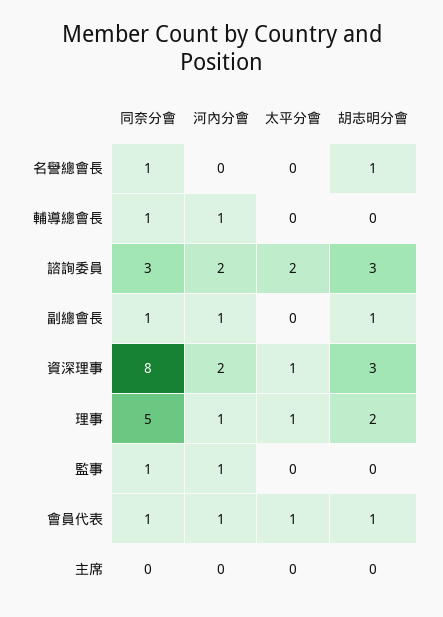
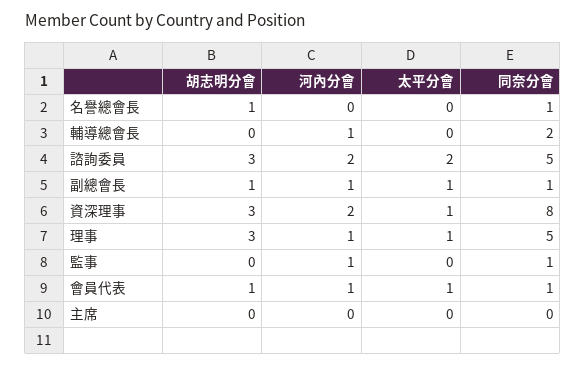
同奈分會, 輔導總會長: 1 -> 2
同奈分會, 諮詢委員: 3 -> 5
太平分會, 副總會長: 0 -> 1
胡志明分會, 理事: 2 -> 3

